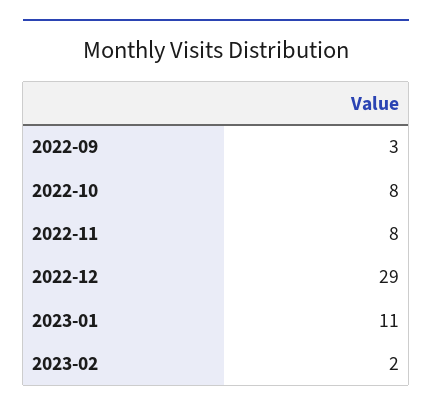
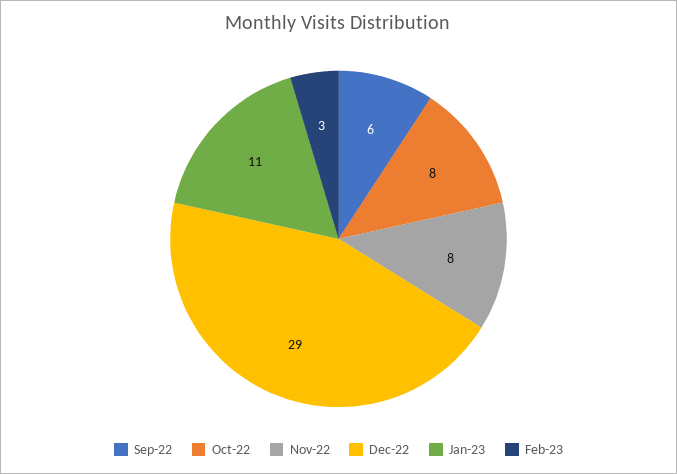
2022-09: 3 -> 6
2023-02: 2 -> 3

